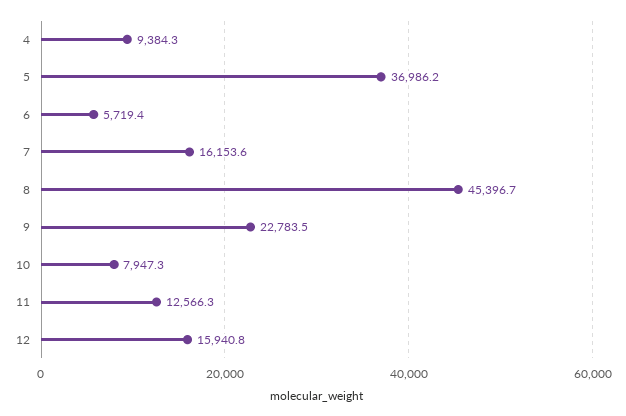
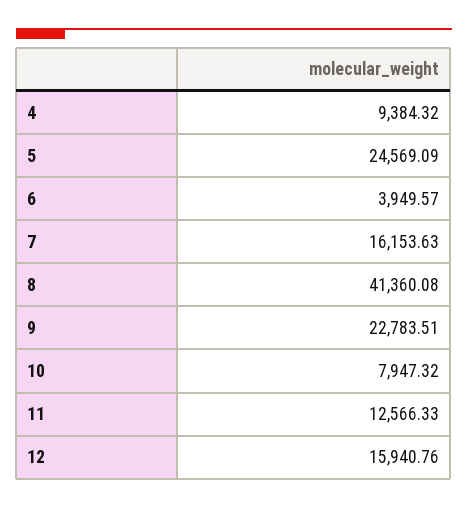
5: 36986.2 -> 24569.09
6: 5719.4 -> 3949.57
8: 45396.7 -> 41360.08

